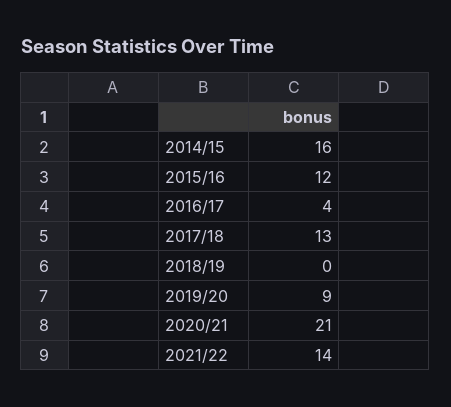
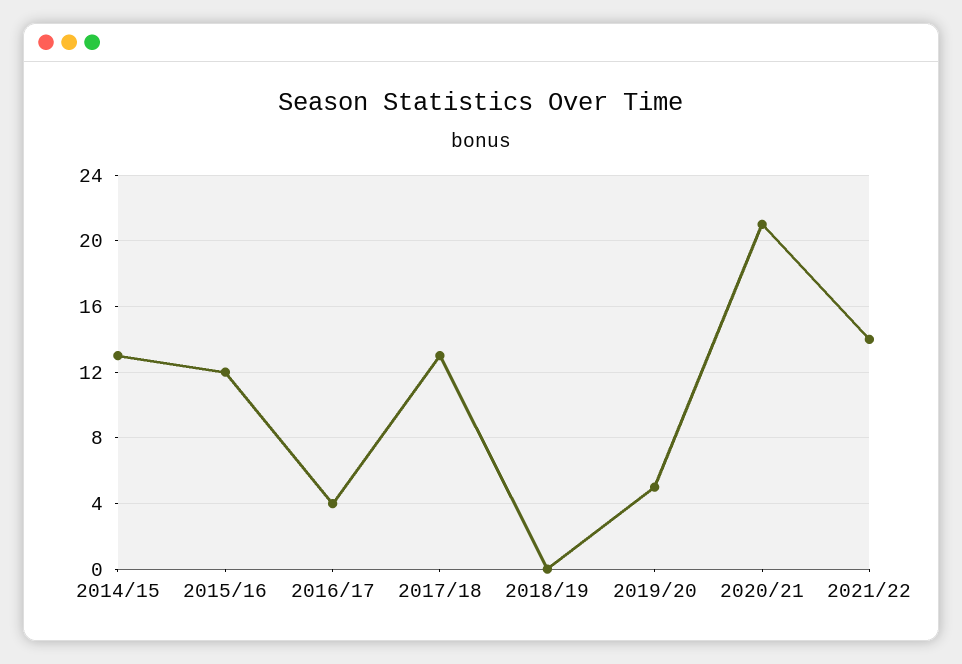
2014/15: 16 -> 13
2019/20: 9 -> 5

